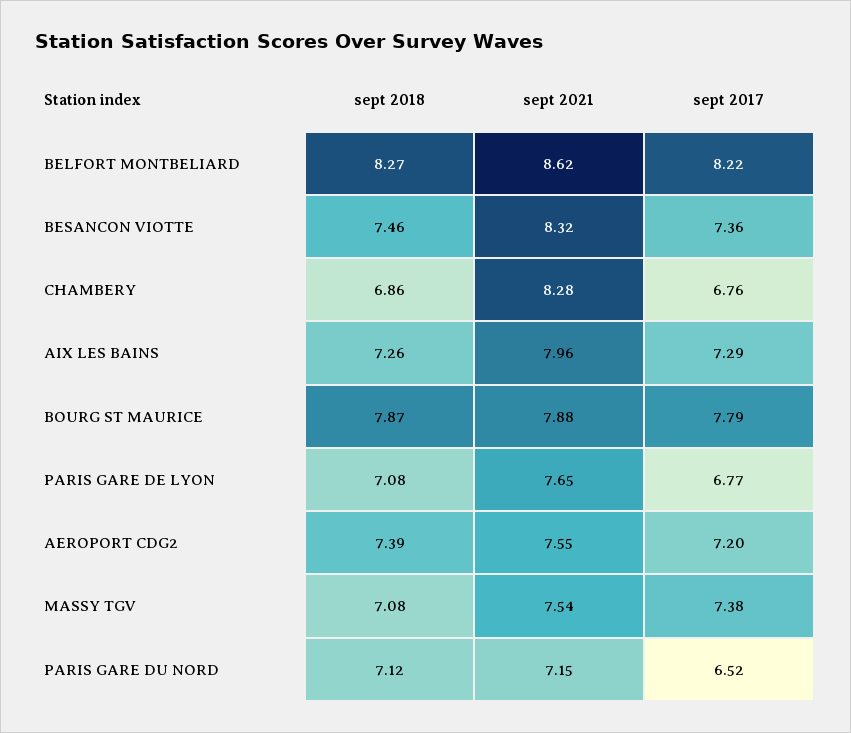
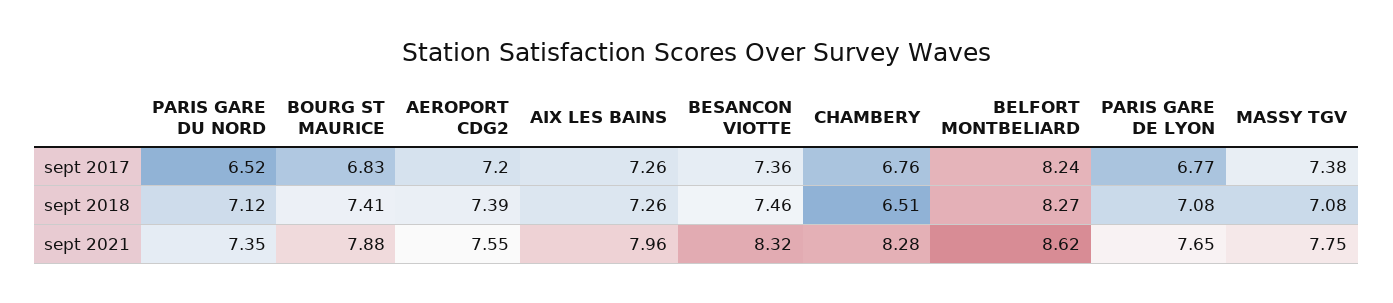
sept 2017, BELFORT MONTBELIARD: 8.22 -> 8.24
sept 2018, CHAMBERY: 6.86 -> 6.51
sept 2017, AIX LES BAINS: 7.29 -> 7.26
sept 2018, BOURG ST MAURICE: 7.87 -> 7.41
sept 2017, BOURG ST MAURICE: 7.79 -> 6.83
sept 2021, MASSY TGV: 7.54 -> 7.75
sept 2021, PARIS GARE DU NORD: 7.15 -> 7.35

